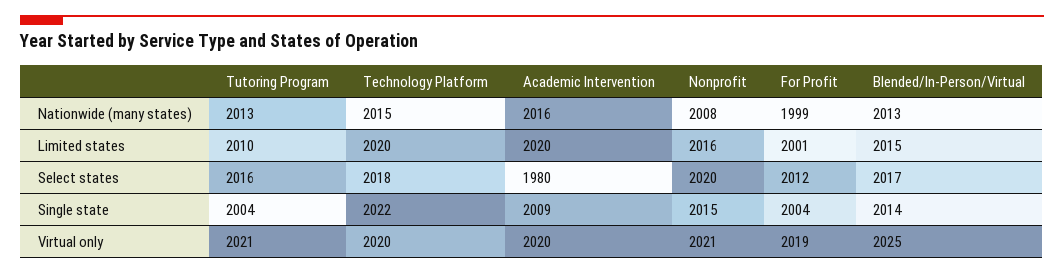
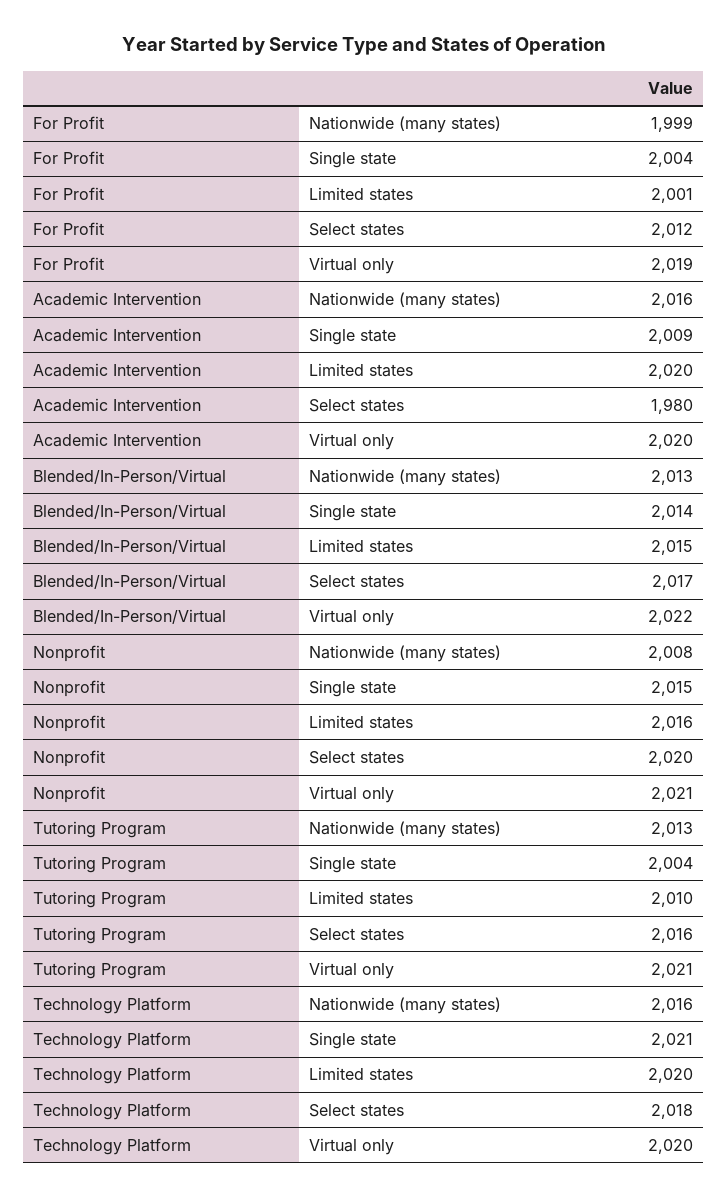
Technology Platform, Nationwide (many states): 2015 -> 2016
Technology Platform, Single state: 2022 -> 2021
Blended/In-Person/Virtual, Virtual only: 2025 -> 2022

